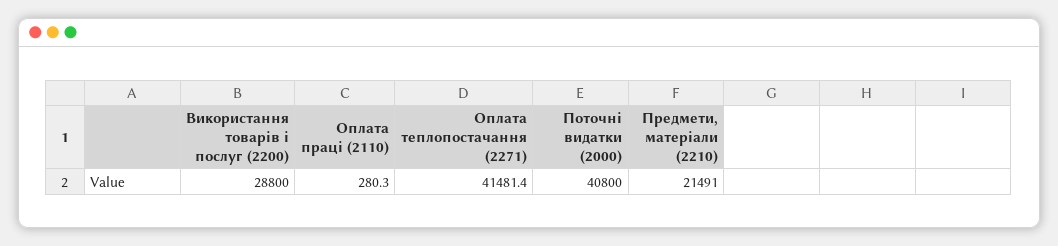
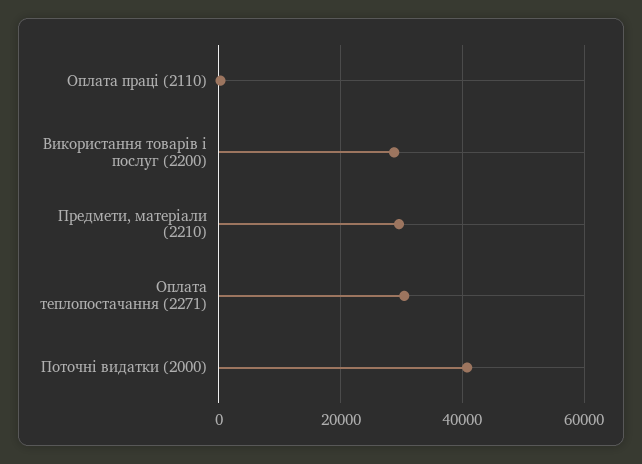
Оплата теплопостачання (2271): 41481.4 -> 30000
Предмети, матеріали (2210): 21491 -> 30000

